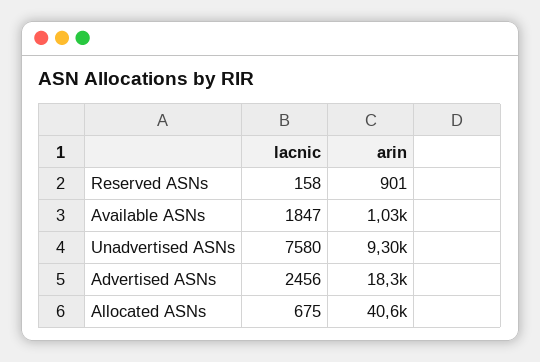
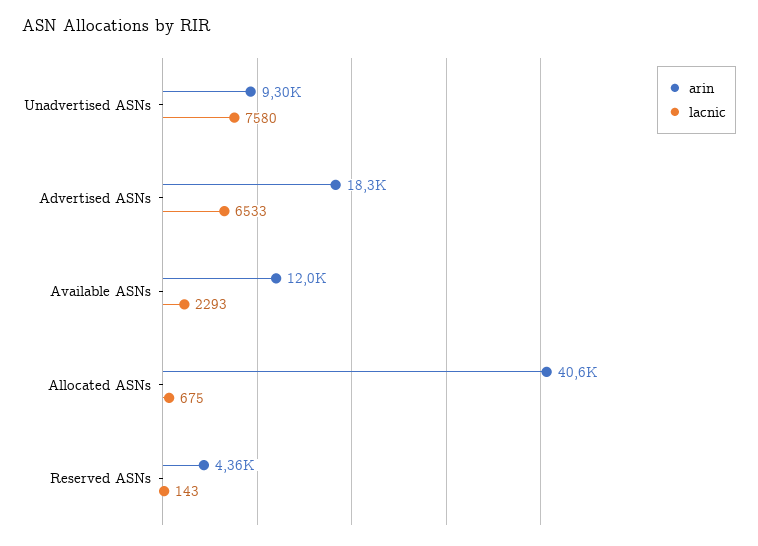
lacnic, Reserved ASNs: 158 -> 143
arin, Reserved ASNs: 901 -> 4360
lacnic, Available ASNs: 1847 -> 2293
arin, Available ASNs: 1030 -> 12000
lacnic, Advertised ASNs: 2456 -> 6533

